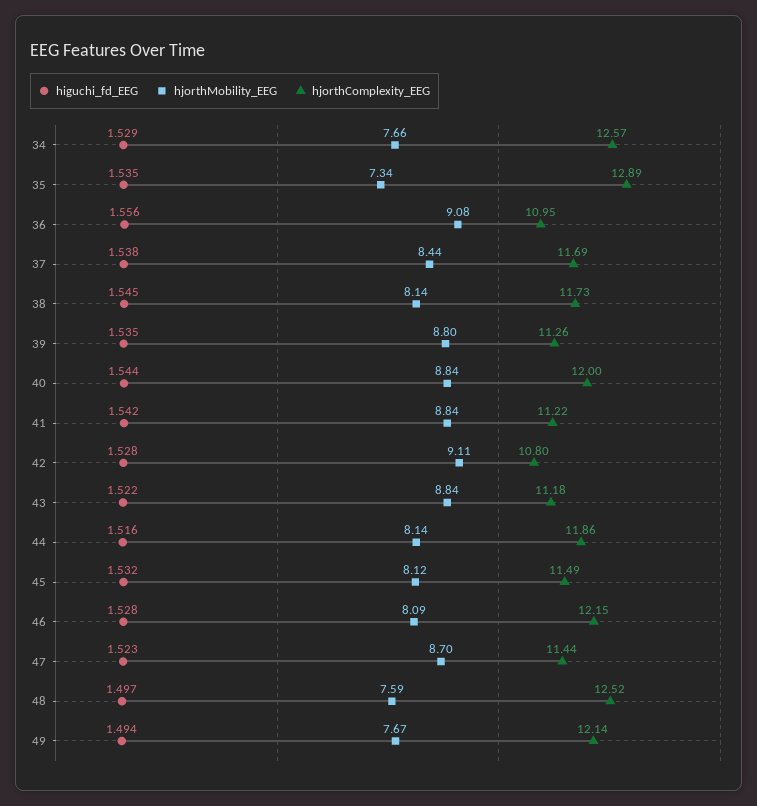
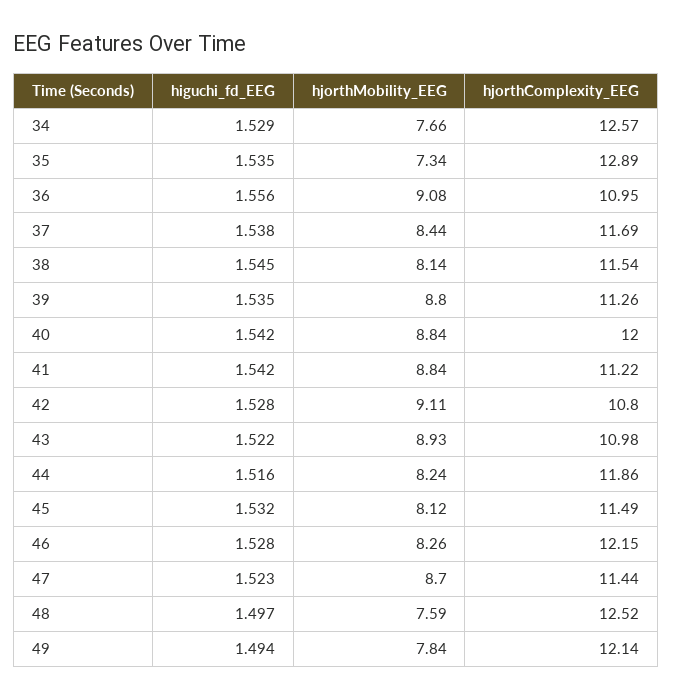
hjorthComplexity_EEG, 38: 11.73 -> 11.54
higuchi_fd_EEG, 40: 1.544 -> 1.542
hjorthMobility_EEG, 43: 8.84 -> 8.93
hjorthComplexity_EEG, 43: 11.18 -> 10.98
hjorthMobility_EEG, 44: 8.14 -> 8.24
hjorthMobility_EEG, 46: 8.09 -> 8.26
hjorthMobility_EEG, 49: 7.67 -> 7.84

